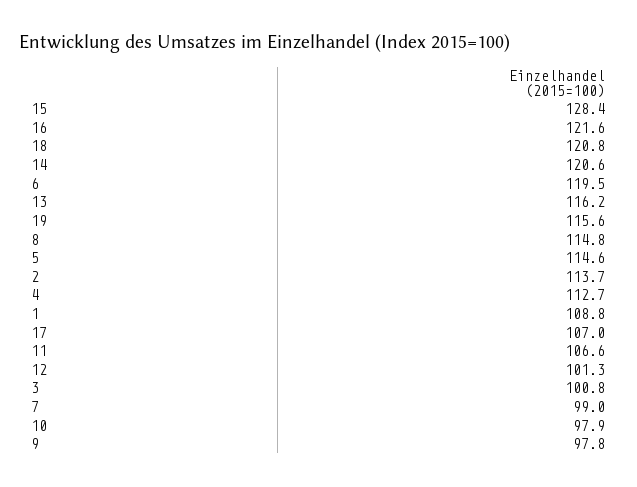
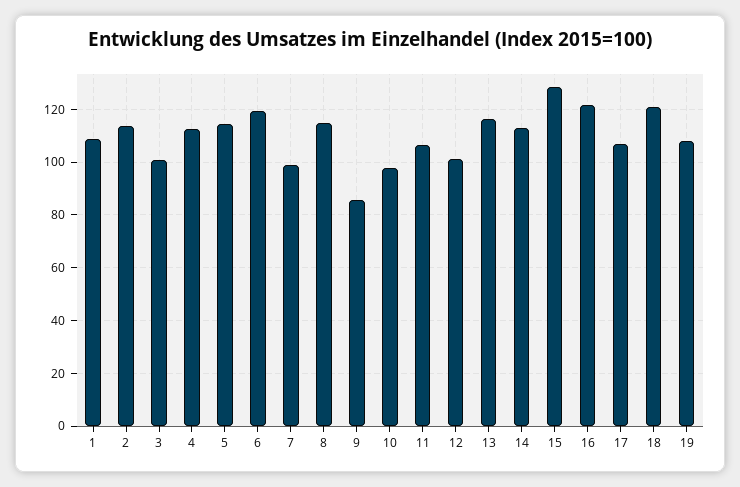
14: 120.6 -> 112.5
19: 115.6 -> 107.5
9: 97.8 -> 85

